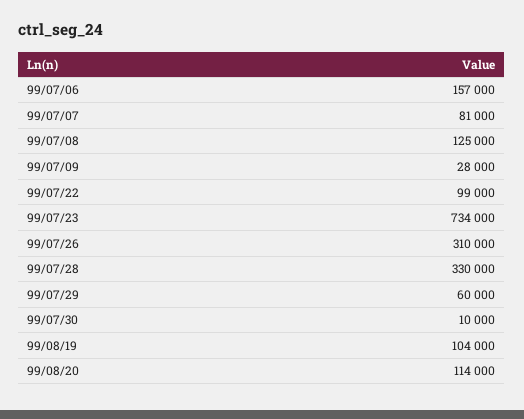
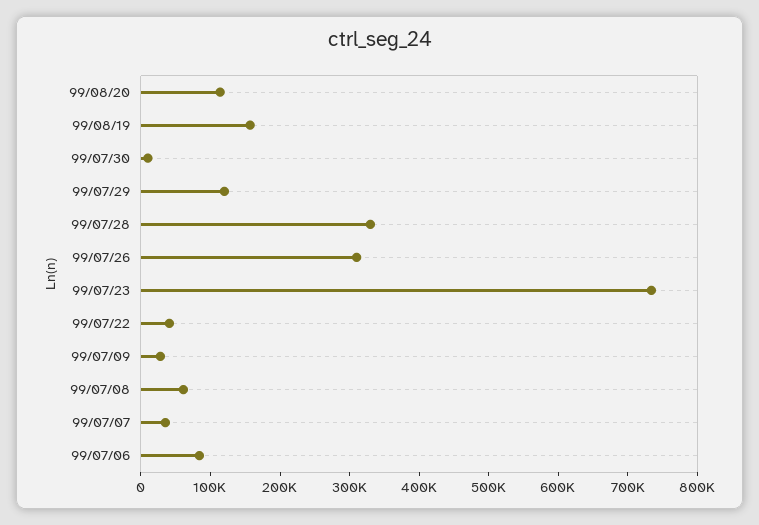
99/07/06: 157000 -> 80000
99/07/07: 81000 -> 40000
99/07/08: 125000 -> 60000
99/07/22: 99000 -> 40000
99/07/29: 60000 -> 120000
99/08/19: 104000 -> 160000

